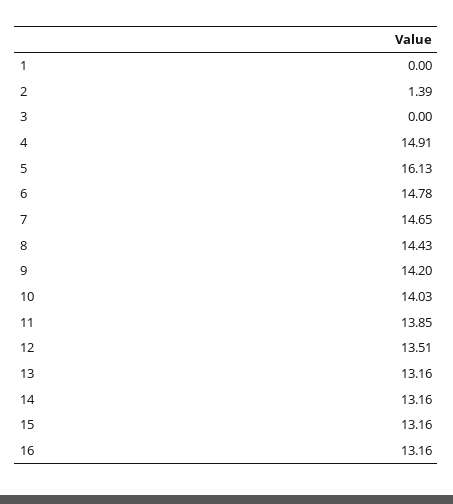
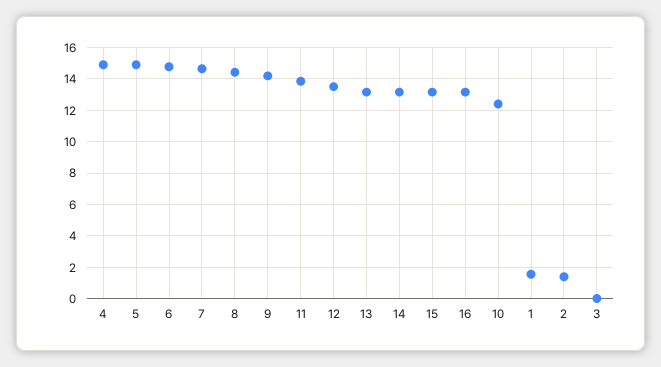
1: 0 -> 1.5
5: 16.13 -> 15
10: 14.03 -> 12.5

